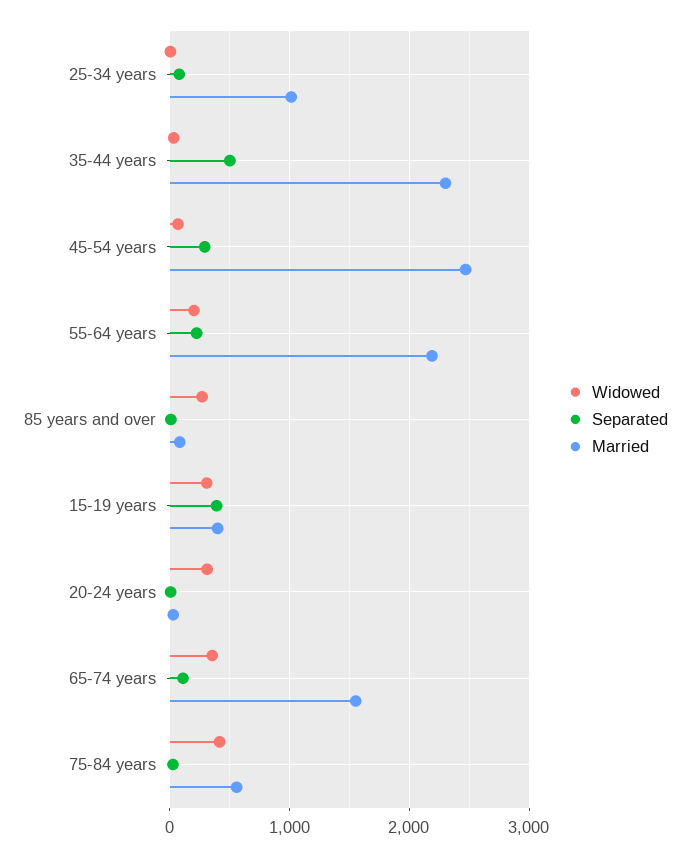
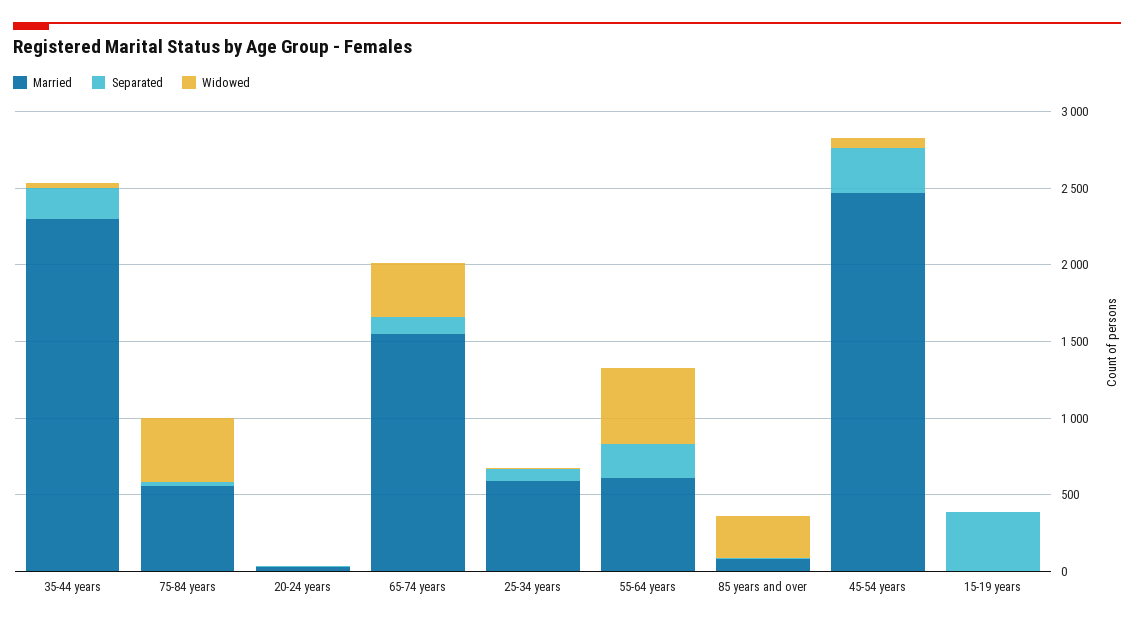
Married, 25-34 years: 1000 -> 600
Separated, 35-44 years: 500 -> 200
Widowed, 55-64 years: 200 -> 500
Married, 55-64 years: 2200 -> 600
Widowed, 15-19 years: 300 -> 0
Married, 15-19 years: 400 -> 0
Widowed, 20-24 years: 300 -> 0

